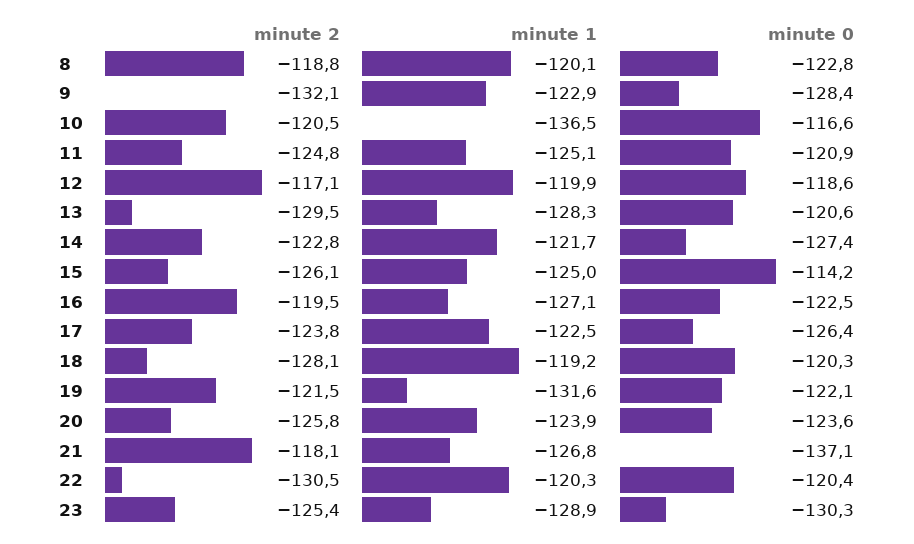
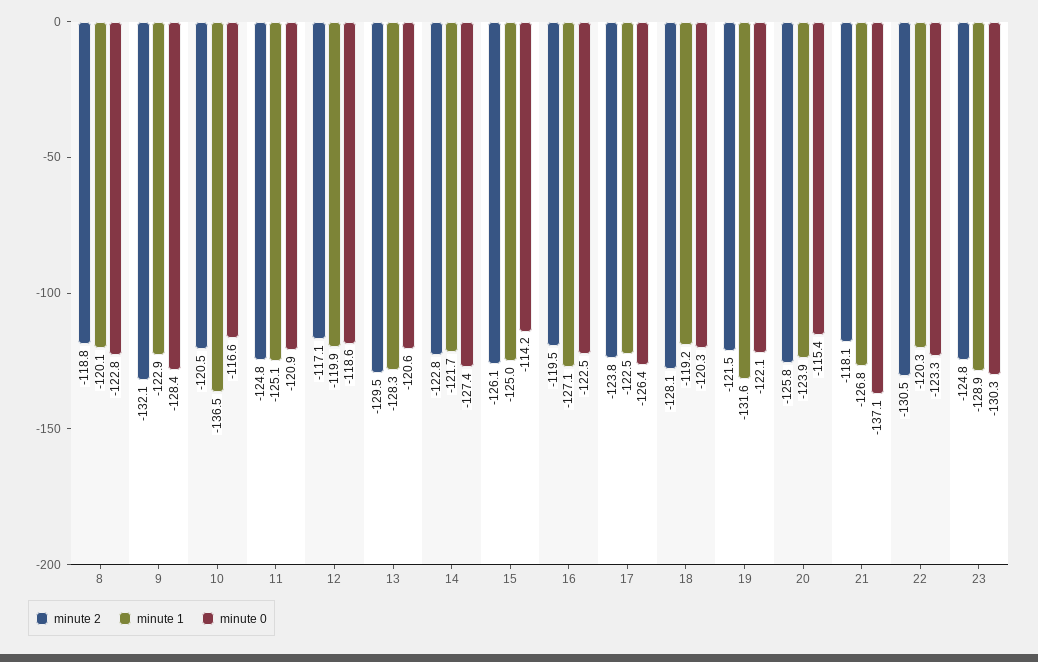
minute 0, 20: -123.6 -> -115.4
minute 0, 22: -120.4 -> -123.3
minute 2, 23: -125.4 -> -124.8

